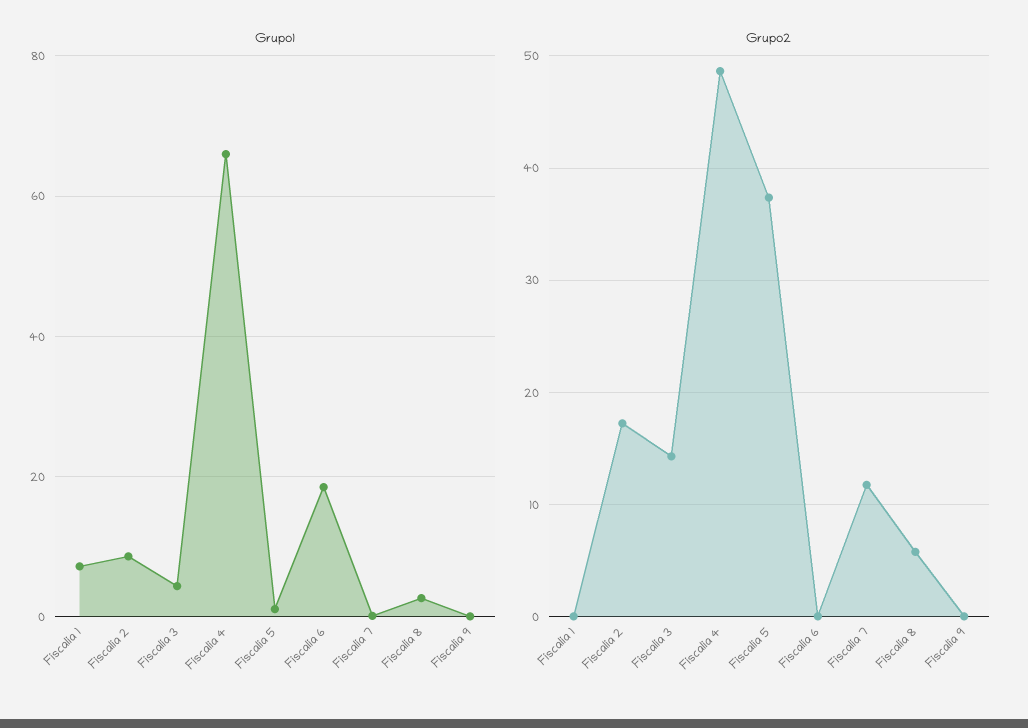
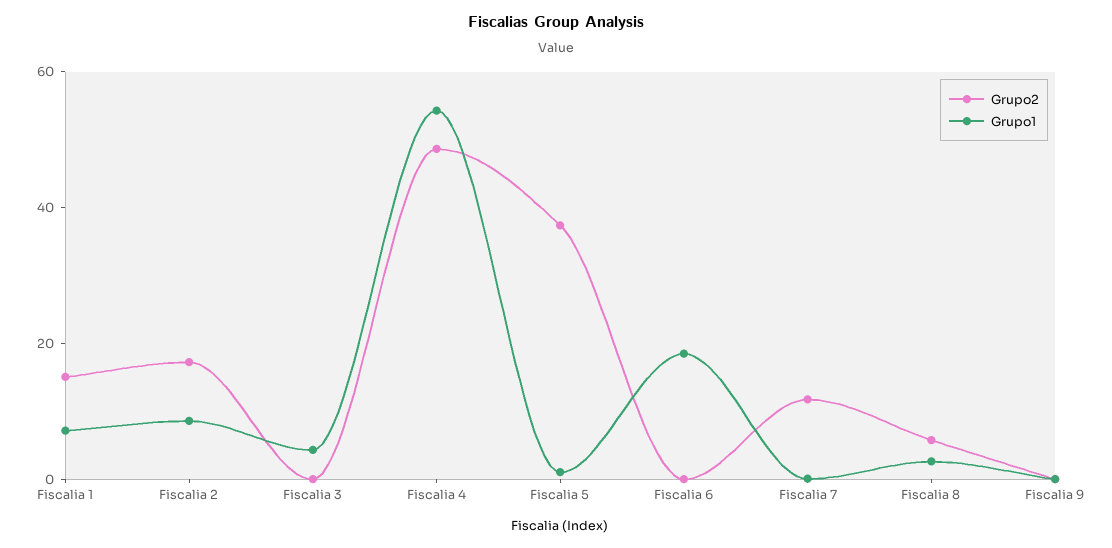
Grupo1, Fiscalia 4: 66 -> 55
Grupo2, Fiscalia 1: 0 -> 15
Grupo2, Fiscalia 3: 14 -> 0

